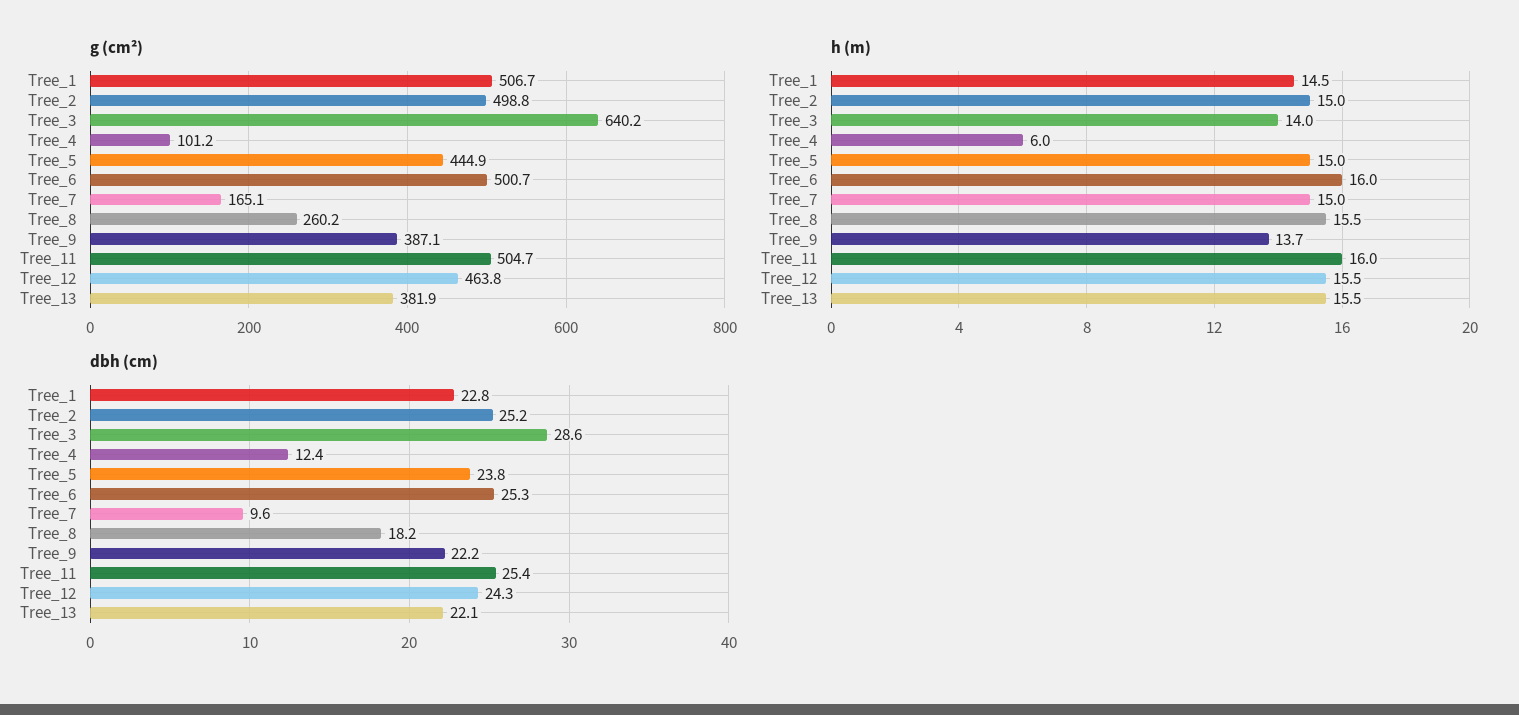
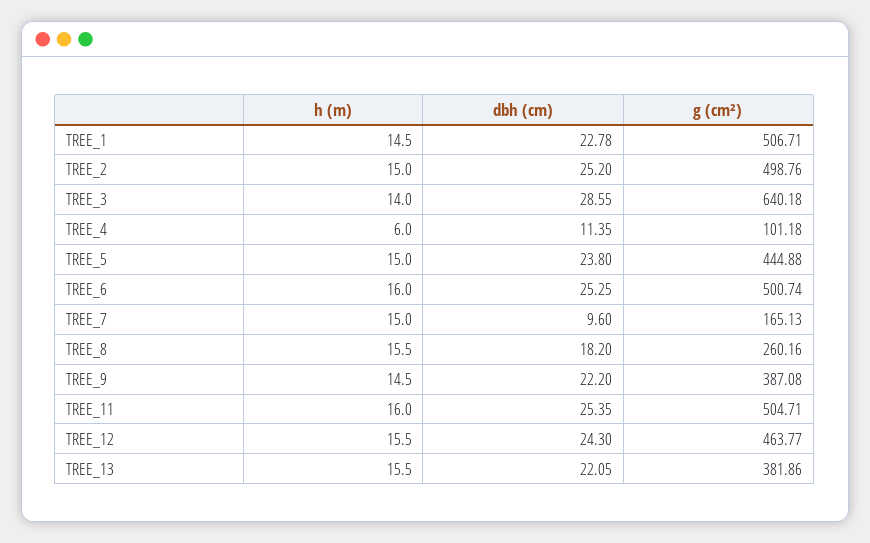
h (m), Tree_9: 13.7 -> 14.5
dbh (cm), Tree_4: 12.4 -> 11.35

